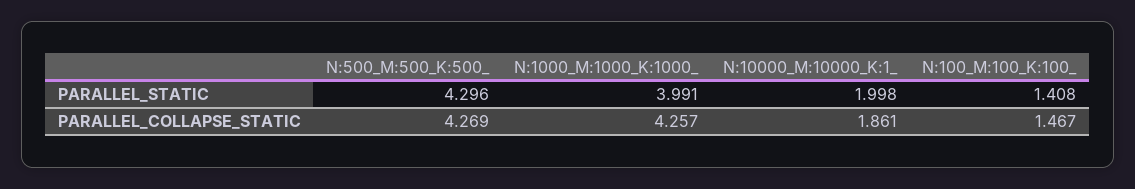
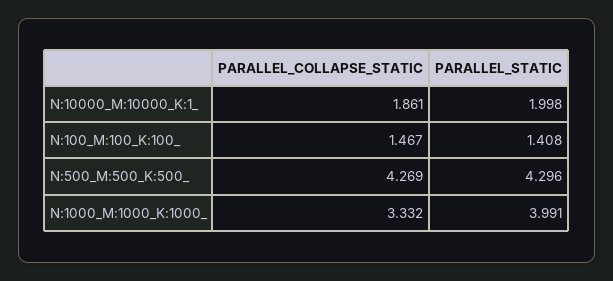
N:1000_M:1000_K:1000_, PARALLEL_COLLAPSE_STATIC: 4.257 -> 3.332

